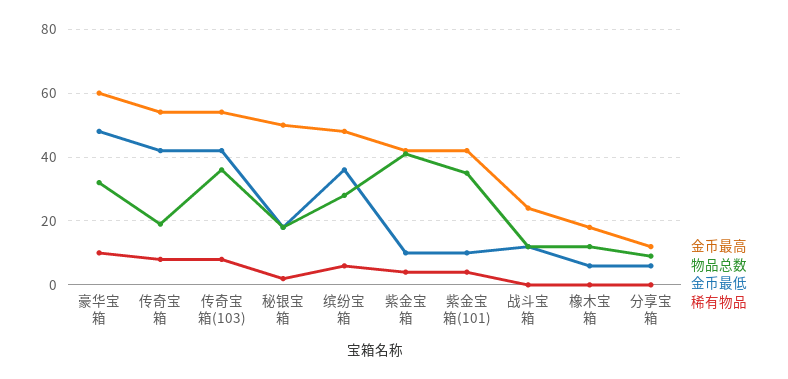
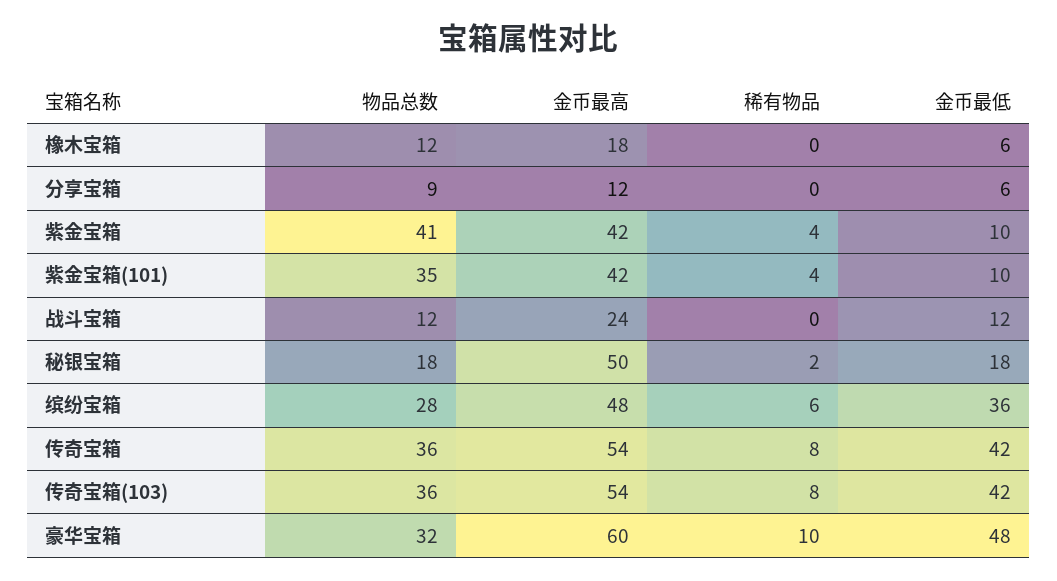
物品总数, 传奇宝箱: 20 -> 36

